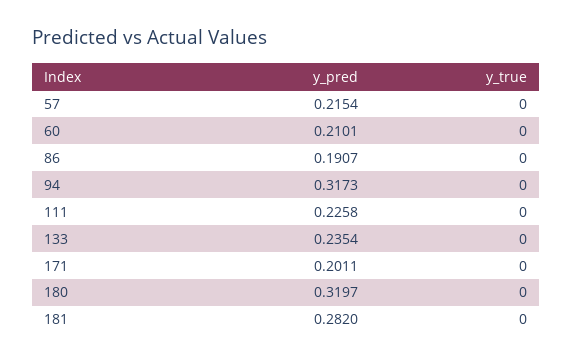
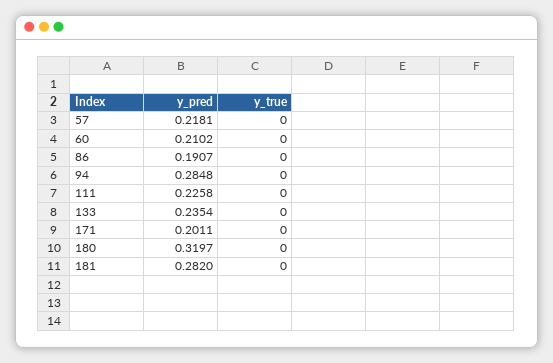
y_pred, 57: 0.2154 -> 0.2181
y_pred, 60: 0.2101 -> 0.2102
y_pred, 94: 0.3173 -> 0.2848

